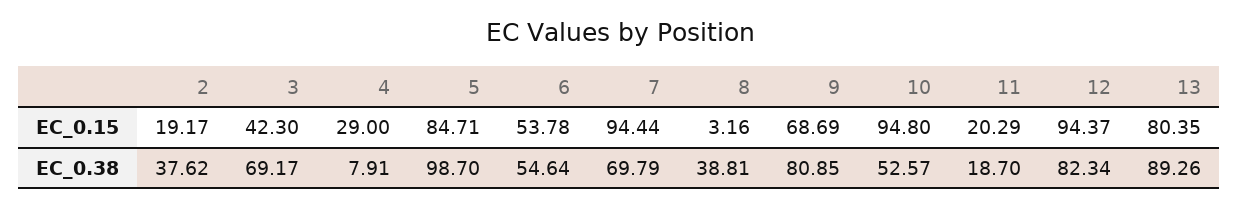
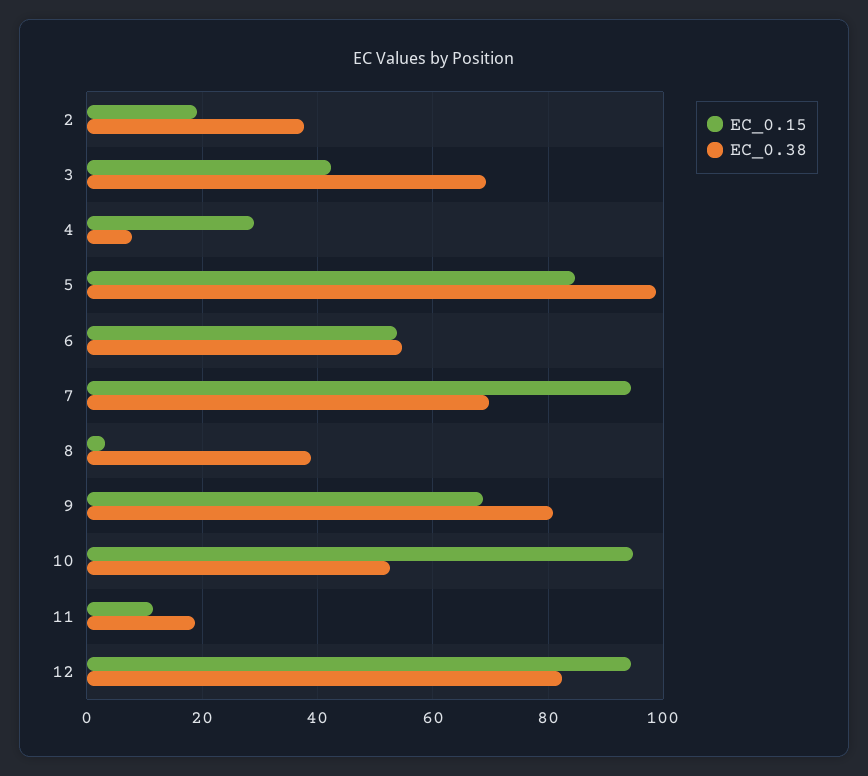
EC_0.15, 11: 20.29 -> 12
EC_0.15, 13: 80.35 -> none
EC_0.38, 13: 89.26 -> none

